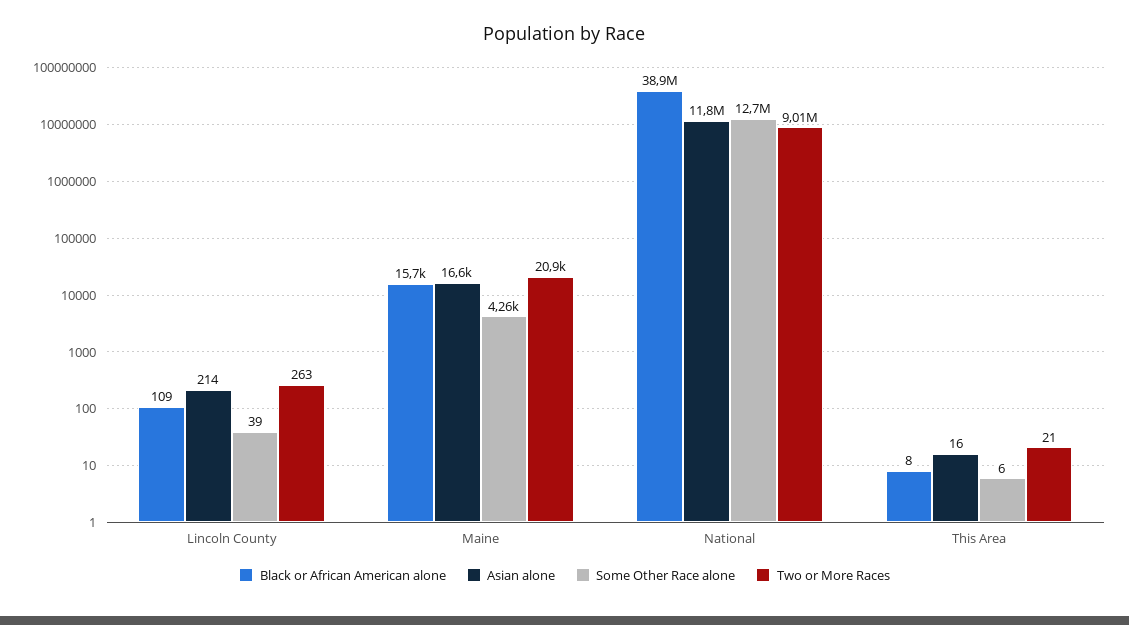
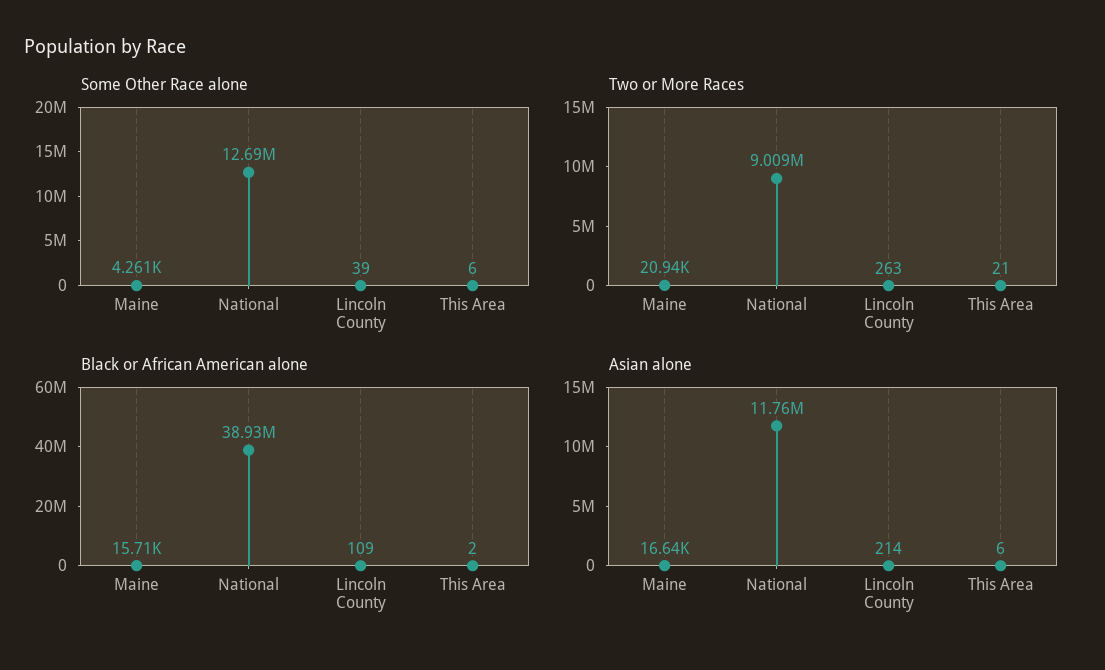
Black or African American alone, This Area: 8 -> 2
Asian alone, This Area: 16 -> 6

